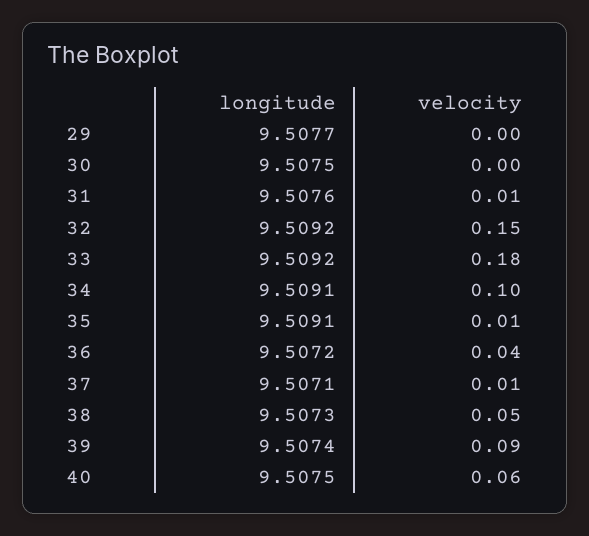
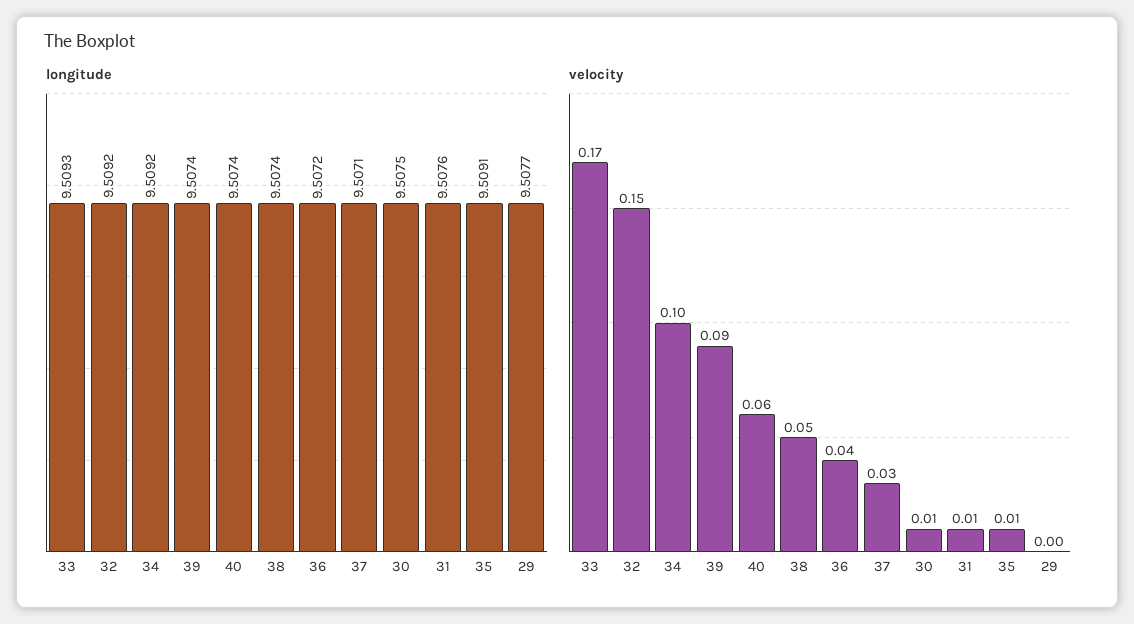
velocity, 30: 0 -> 0.01
longitude, 33: 9.5092 -> 9.5093
velocity, 33: 0.18 -> 0.17
longitude, 34: 9.5091 -> 9.5092
velocity, 37: 0.01 -> 0.03
longitude, 38: 9.5073 -> 9.5074
longitude, 40: 9.5075 -> 9.5074

